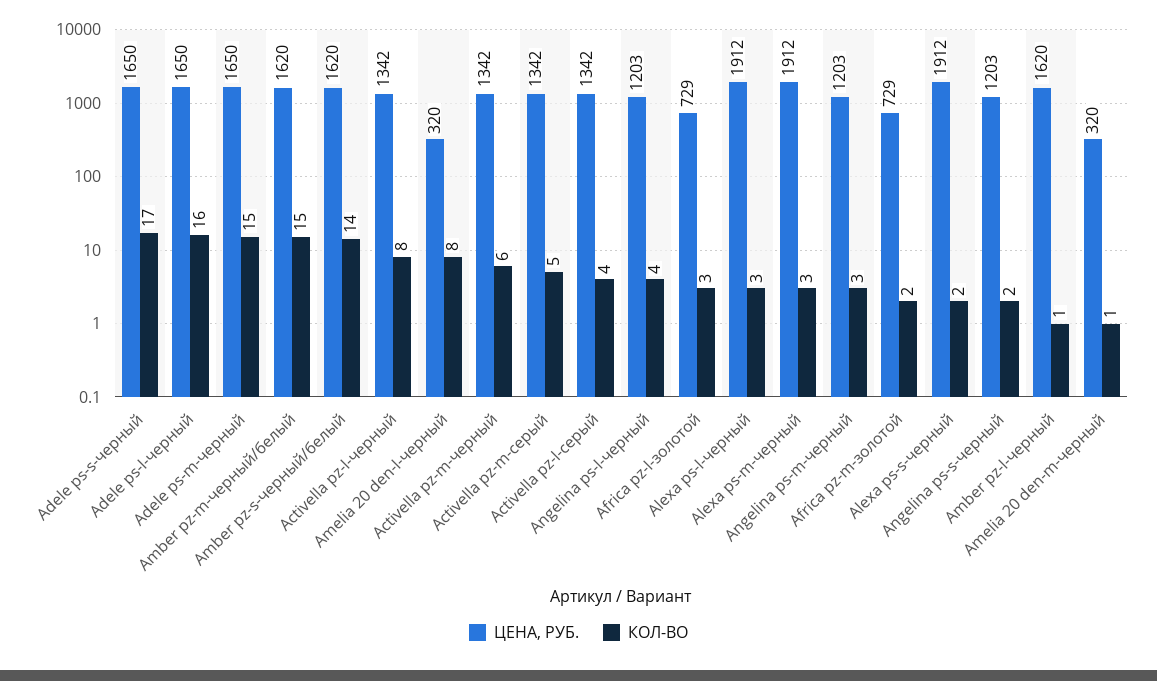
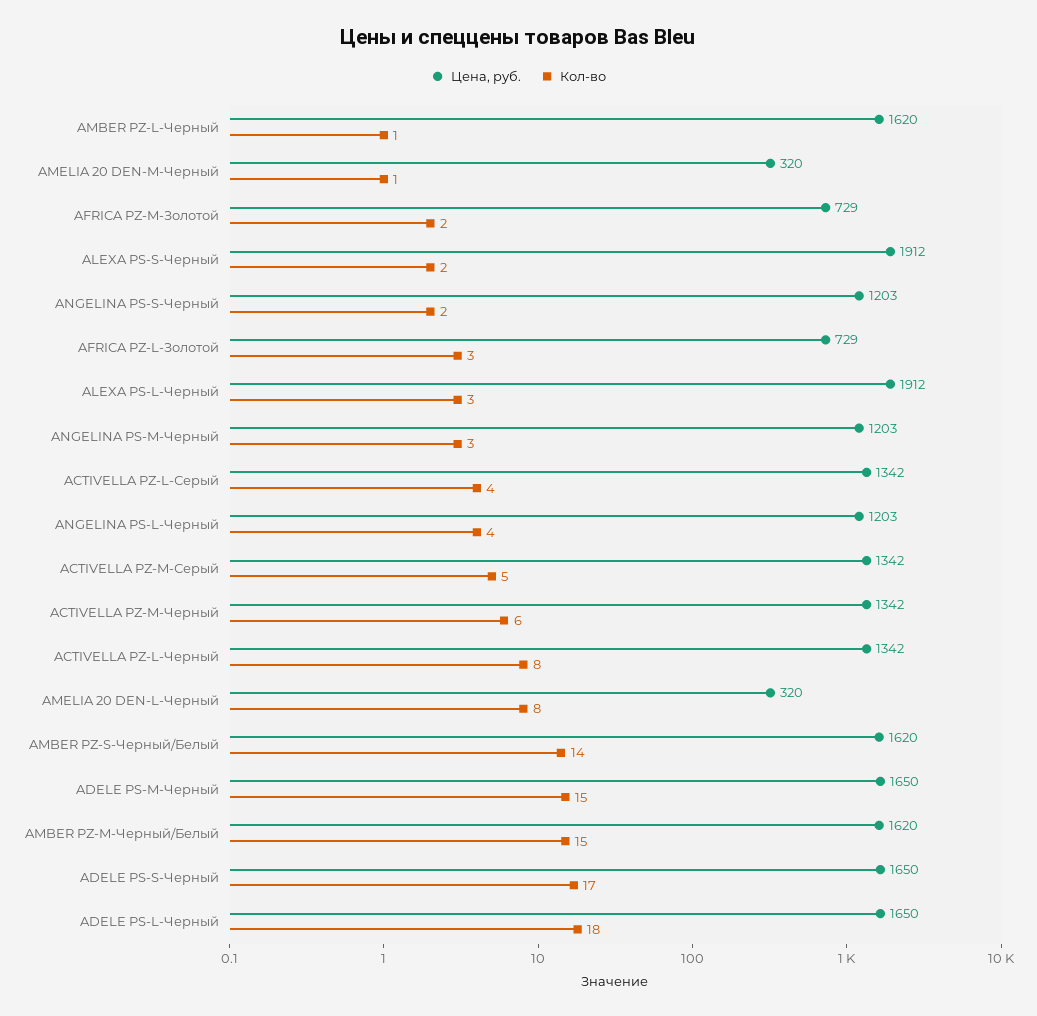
КОЛ-ВО, Adele ps-l-черный: 16 -> 18
ЦЕНА, РУБ., Alexa ps-m-черный: 1912 -> none
КОЛ-ВО, Alexa ps-m-черный: 3 -> none

